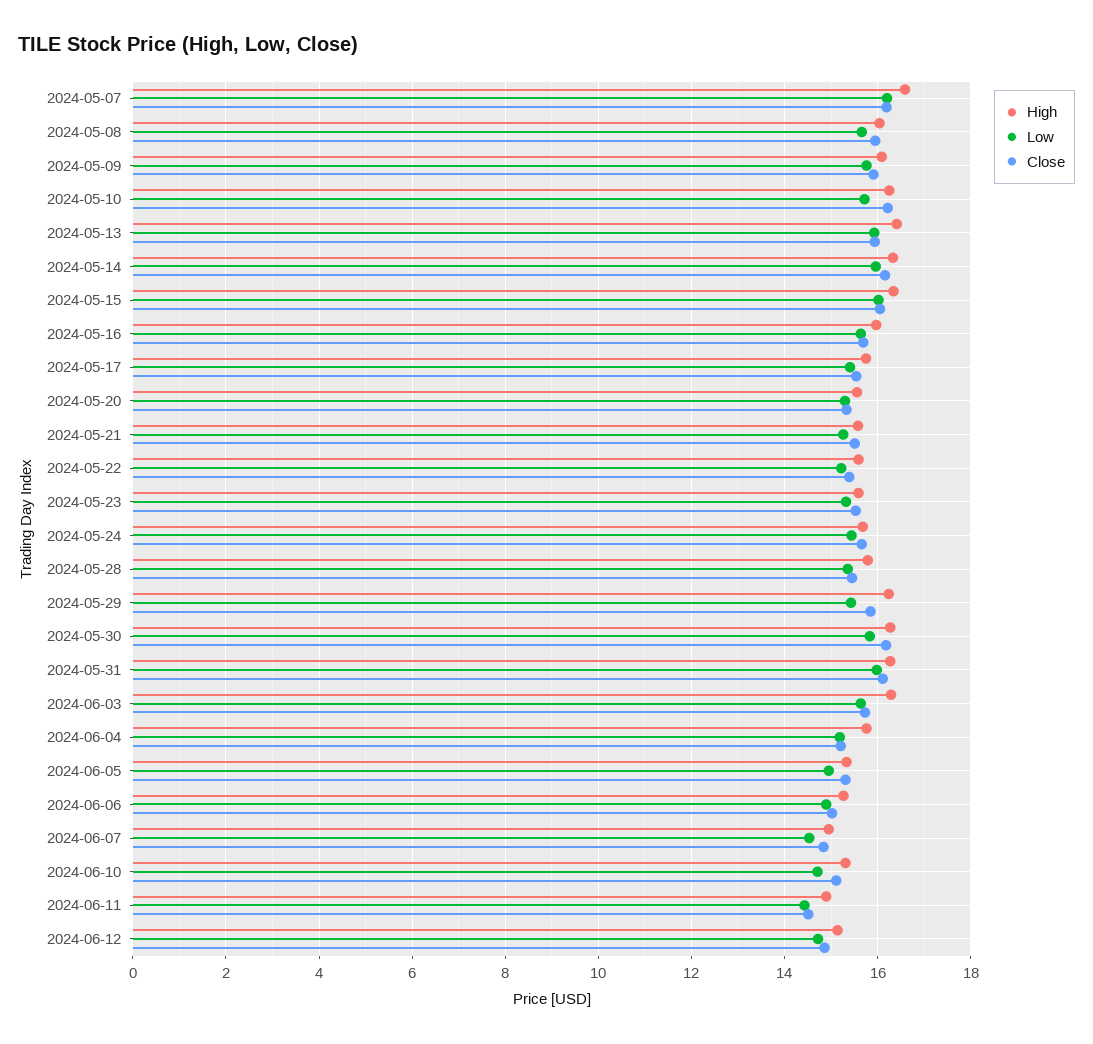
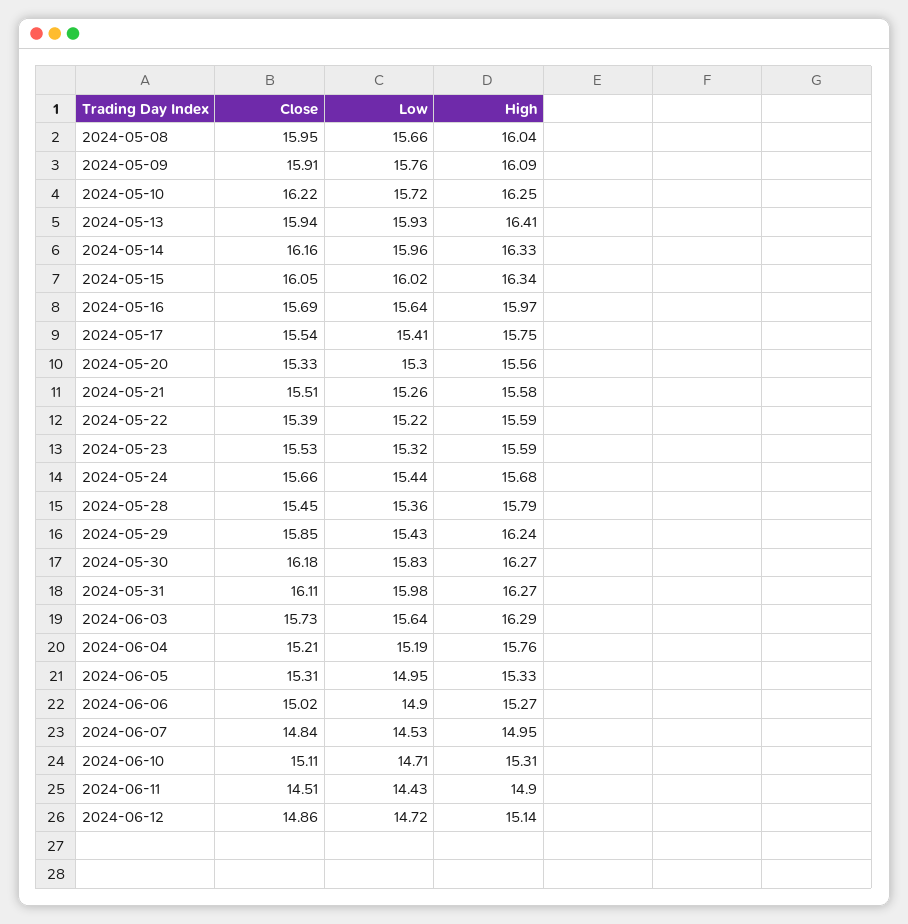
High, 2024-05-07: 16.6 -> none
Low, 2024-05-07: 16.2 -> none
Close, 2024-05-07: 16.2 -> none

